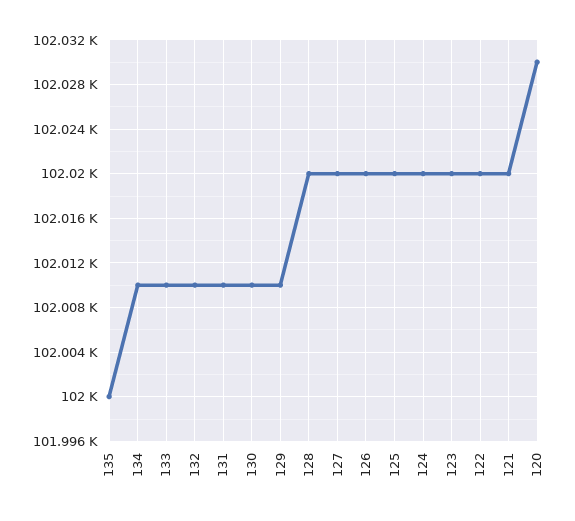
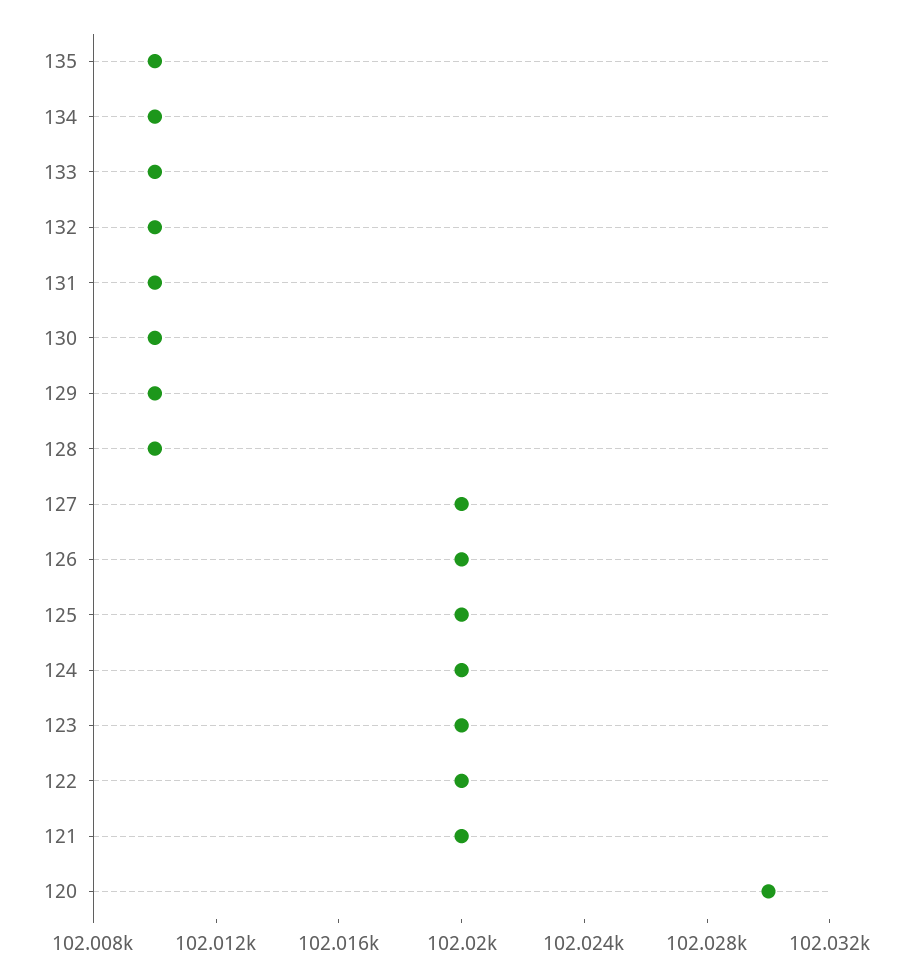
135: 102000 -> 102010
128: 102020 -> 102010

